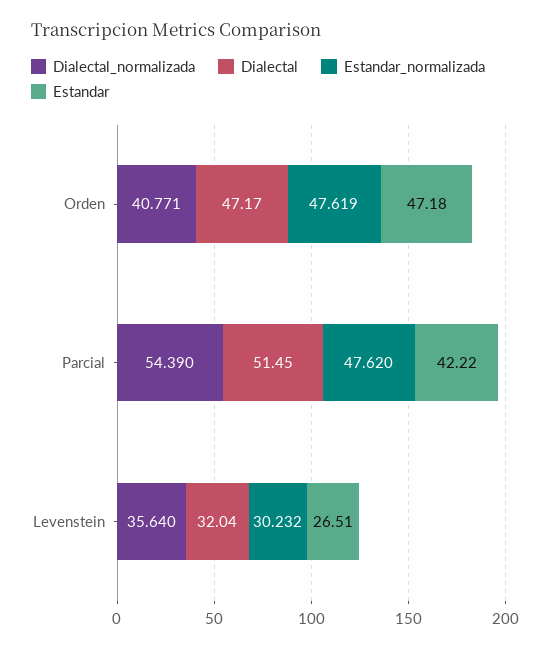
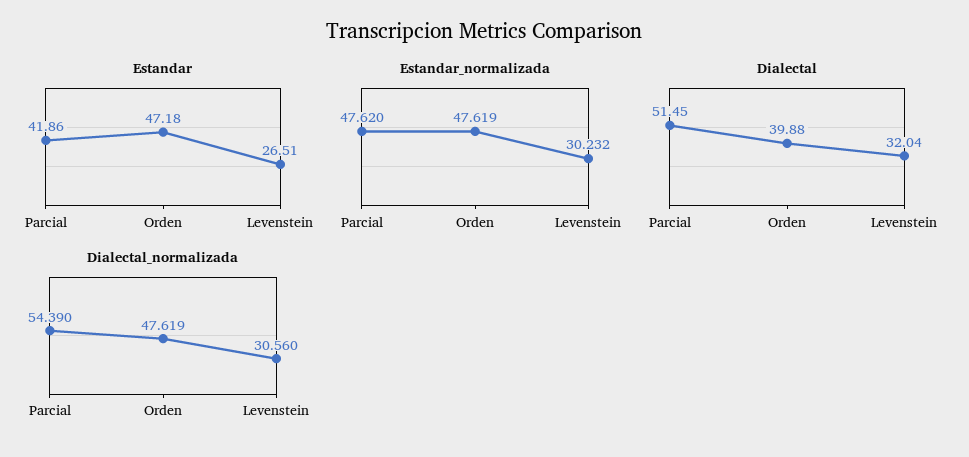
Dialectal_normalizada, Orden: 40.771 -> 47.619
Dialectal, Orden: 47.17 -> 39.88
Estandar, Parcial: 42.22 -> 41.86
Dialectal_normalizada, Levenstein: 35.64 -> 30.56

